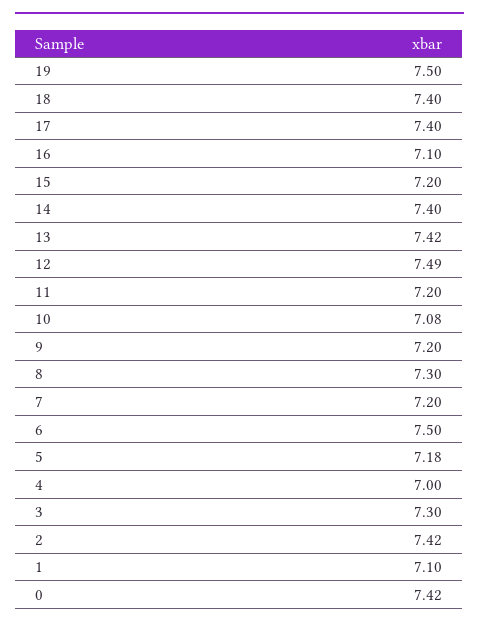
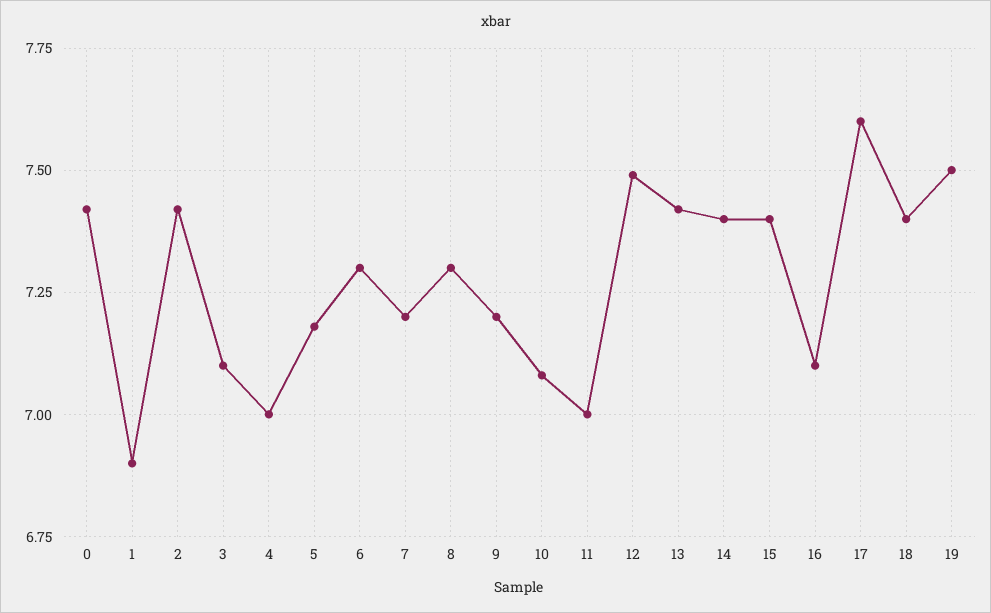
17: 7.4 -> 7.6
15: 7.2 -> 7.4
11: 7.2 -> 7
6: 7.5 -> 7.3
3: 7.3 -> 7.1
1: 7.1 -> 6.9

